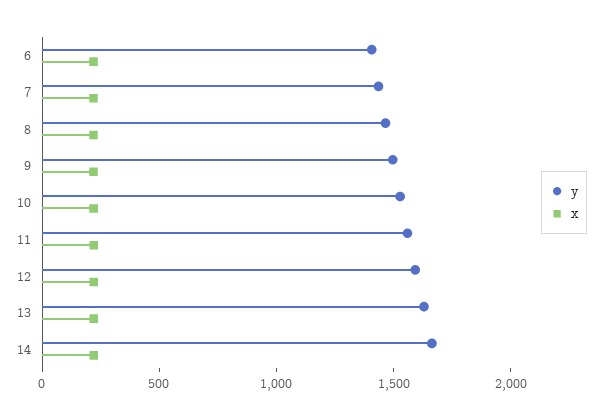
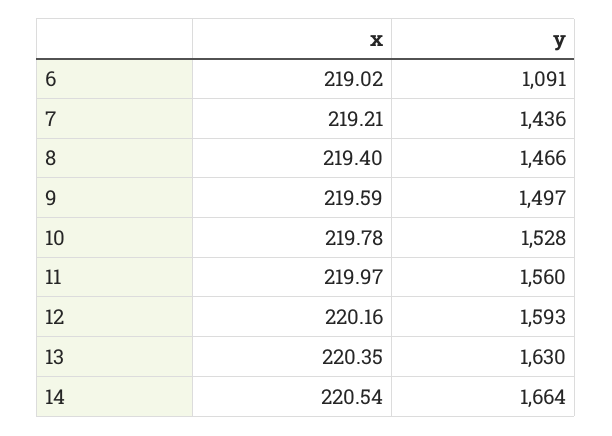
y, 6: 1400 -> 1091

